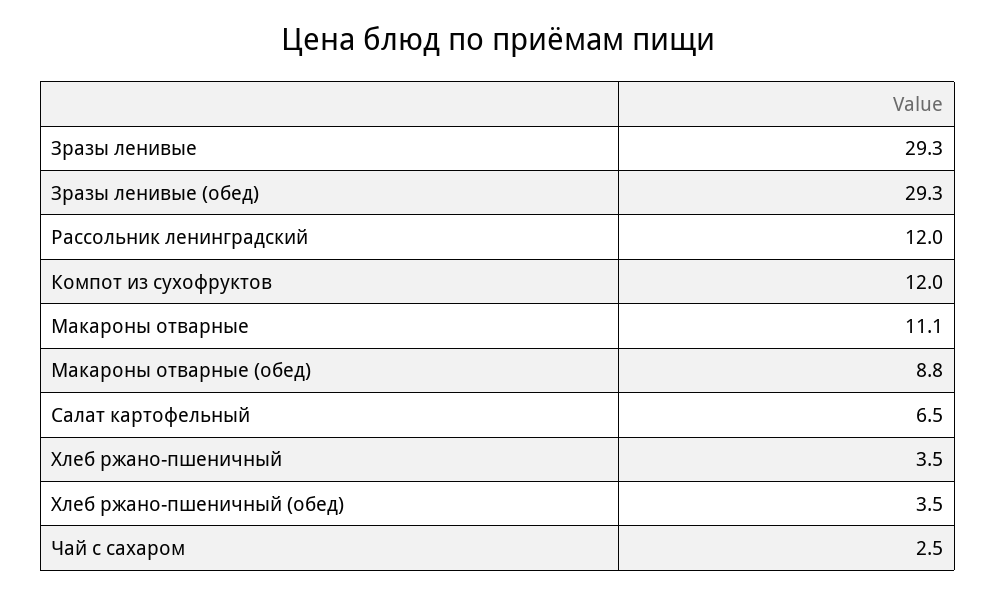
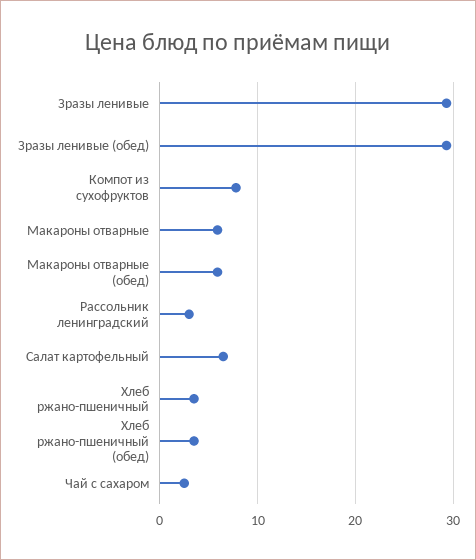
Рассольник ленинградский: 12 -> 3
Компот из сухофруктов: 12 -> 8
Макароны отварные: 11.1 -> 6
Макароны отварные (обед): 8.8 -> 6

